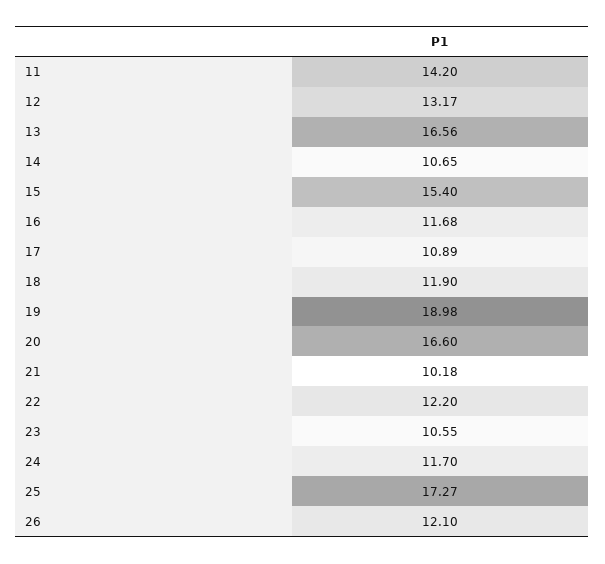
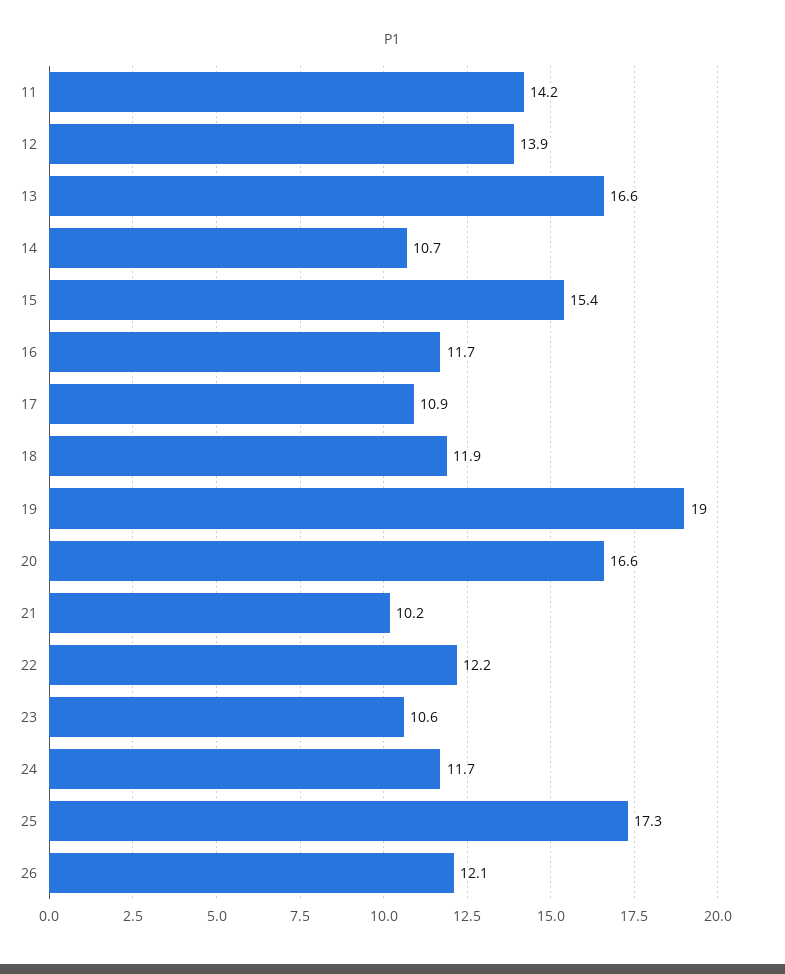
12: 13.17 -> 13.9

